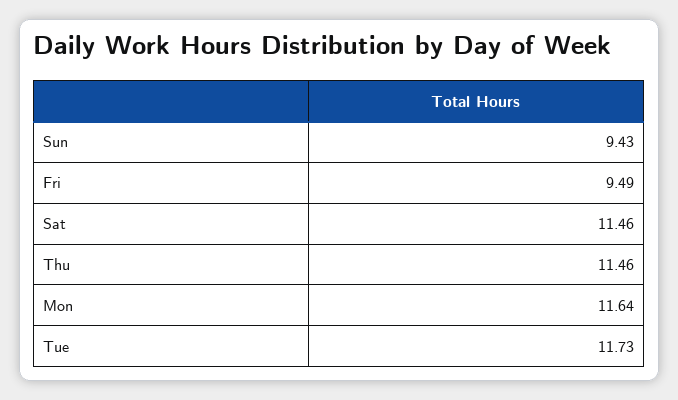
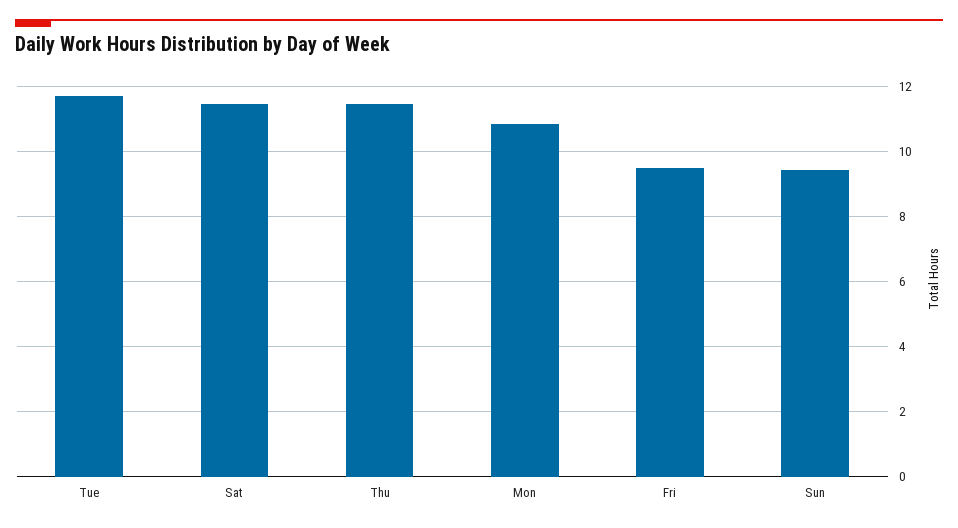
Mon: 11.64 -> 10.8

